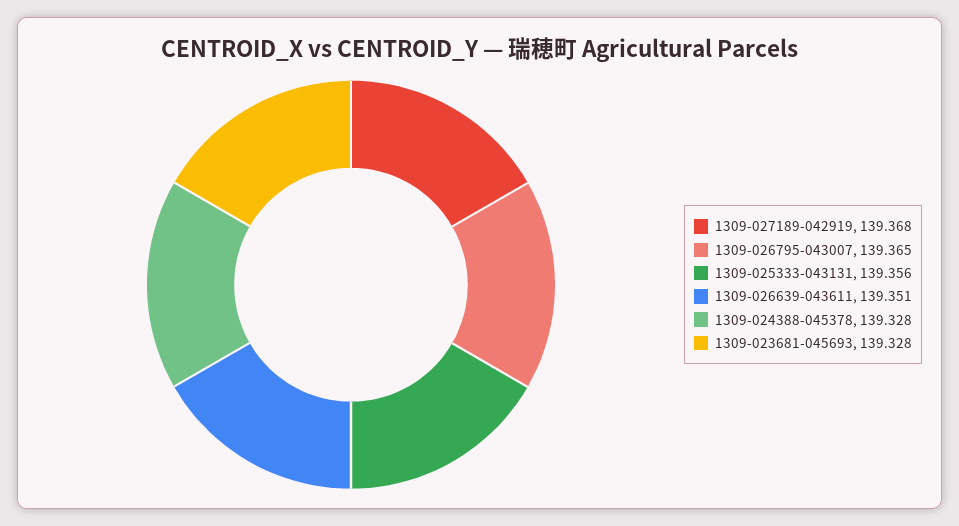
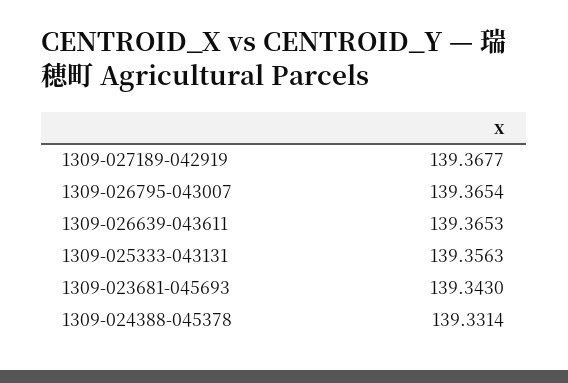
1309-026639-043611: 139.351 -> 139.3653
1309-024388-045378: 139.328 -> 139.3314
1309-023681-045693: 139.328 -> 139.343

